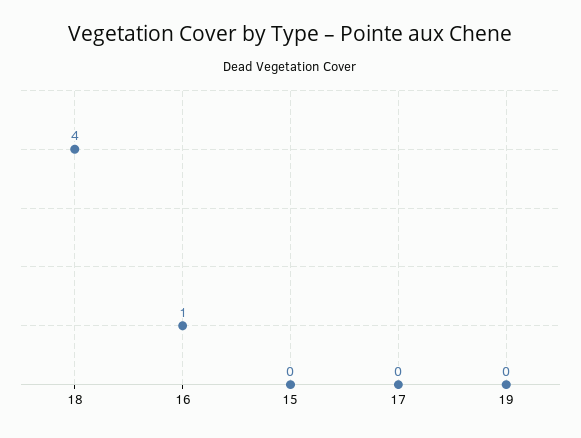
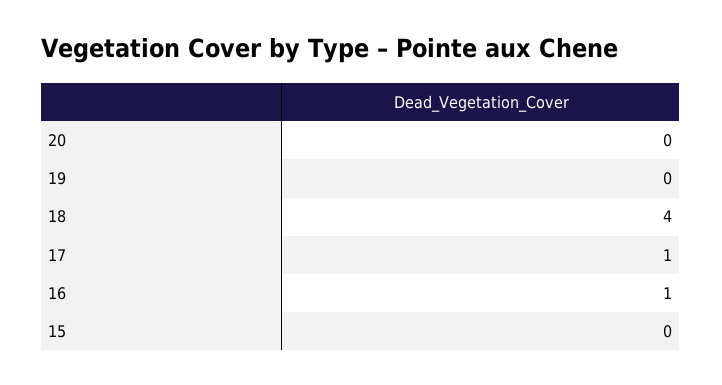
17: 0 -> 1
20: none -> 0

